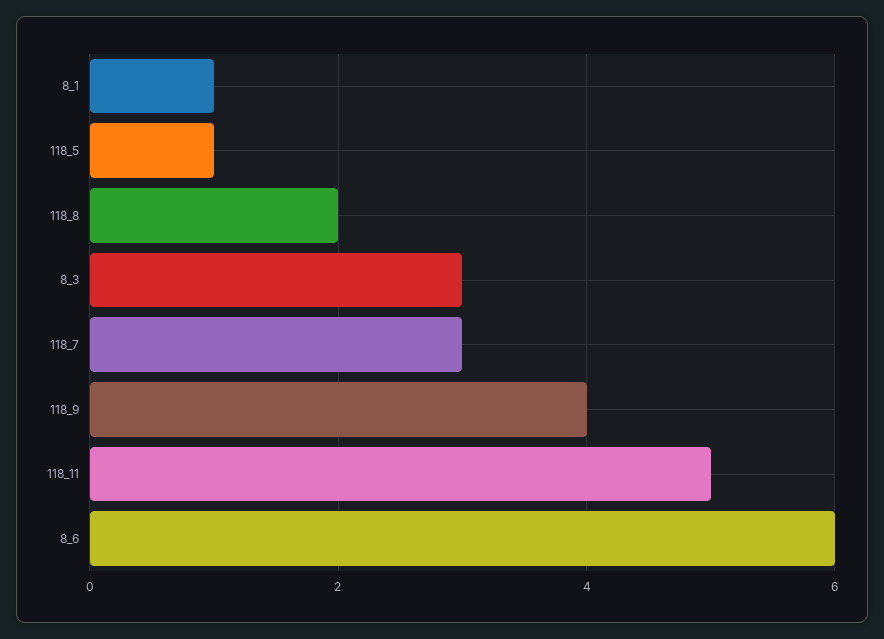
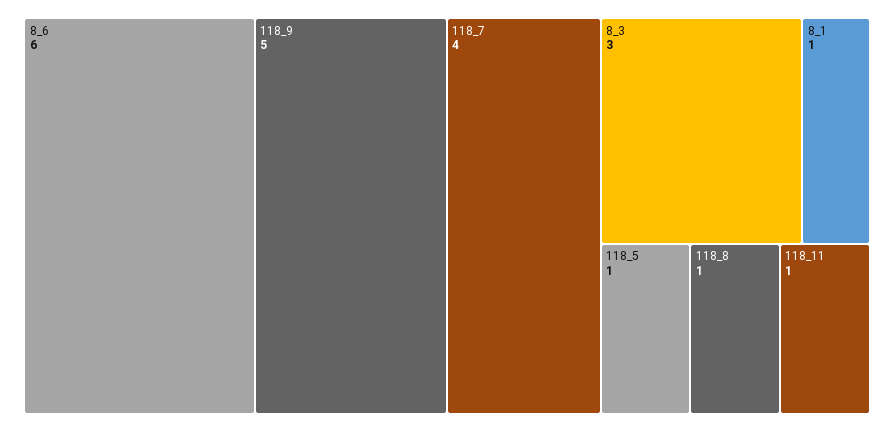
118_8: 2 -> 1
118_7: 3 -> 4
118_9: 4 -> 5
118_11: 5 -> 1

